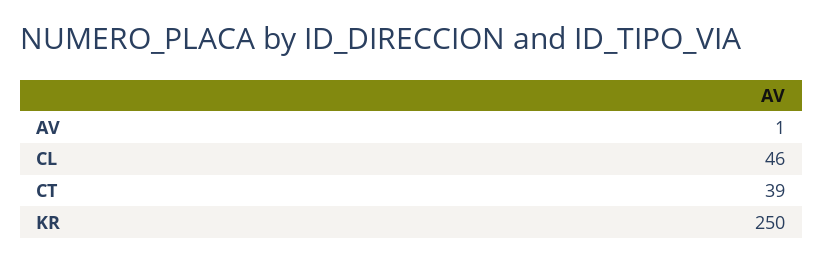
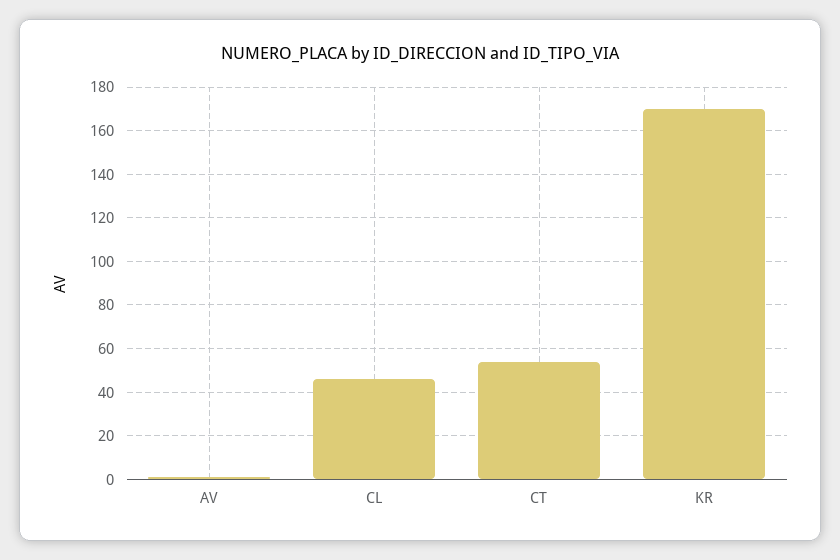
CT: 39 -> 55
KR: 250 -> 170

